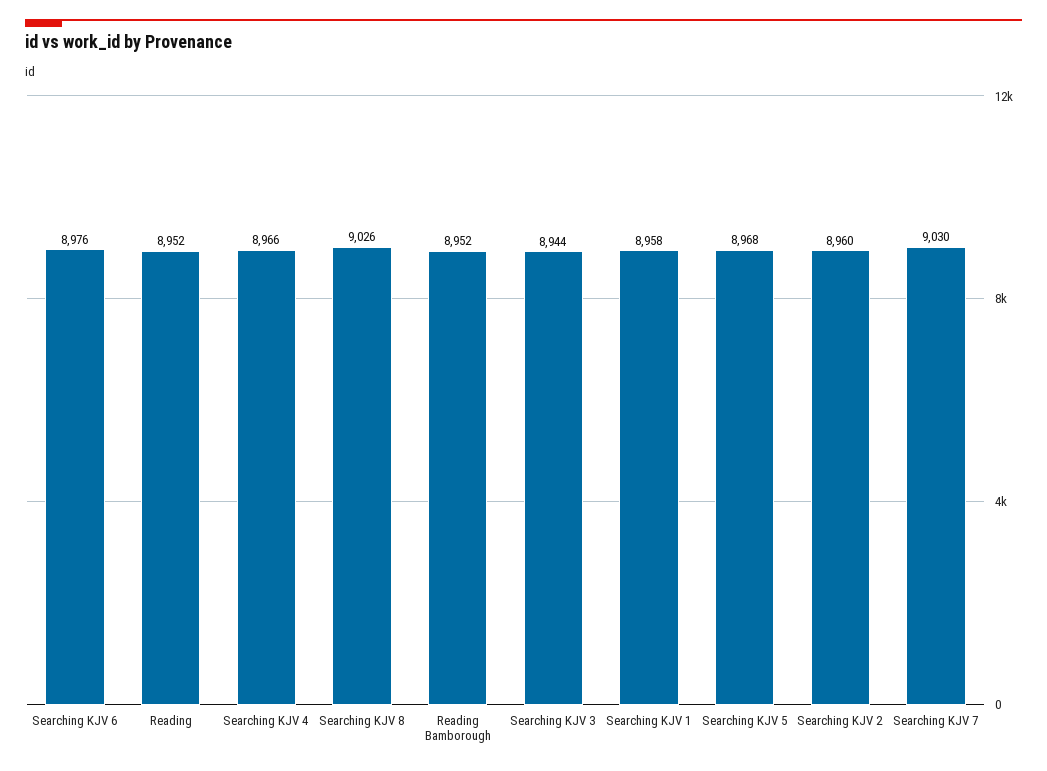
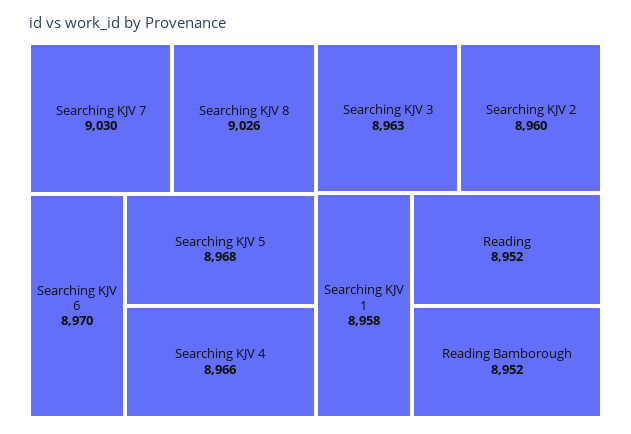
Searching KJV 6: 8976 -> 8970
Searching KJV 3: 8944 -> 8963

